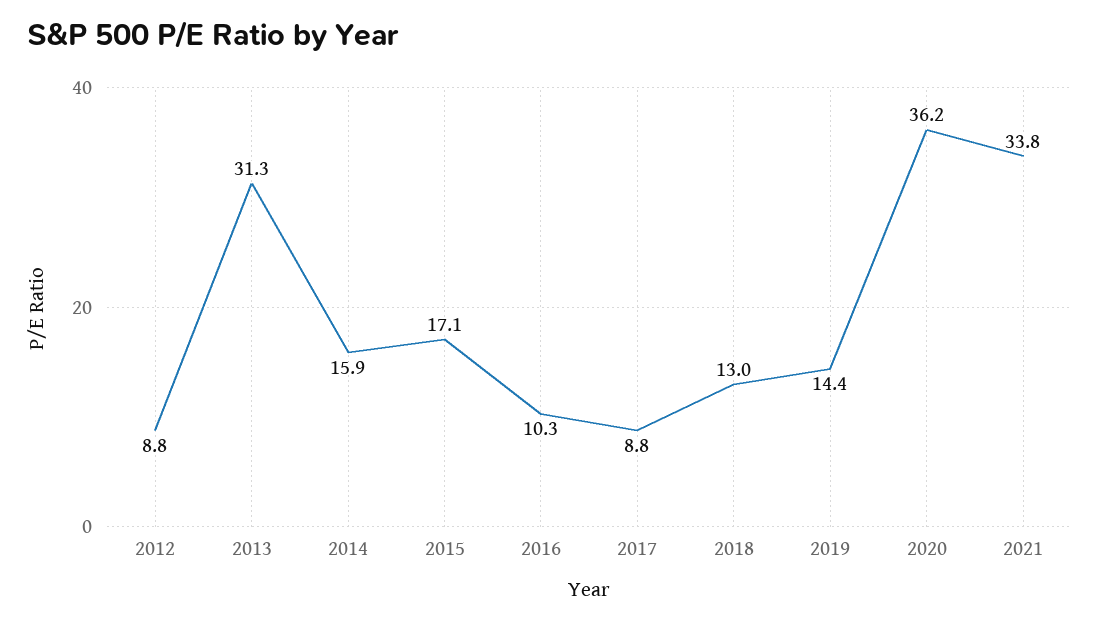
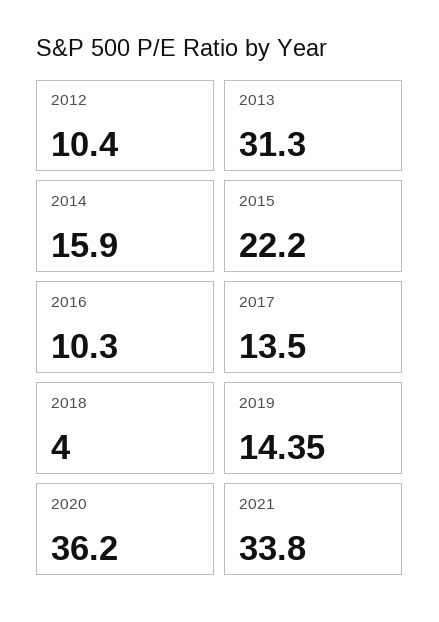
2012: 8.8 -> 10.4
2015: 17.1 -> 22.2
2017: 8.8 -> 13.5
2018: 13 -> 4

